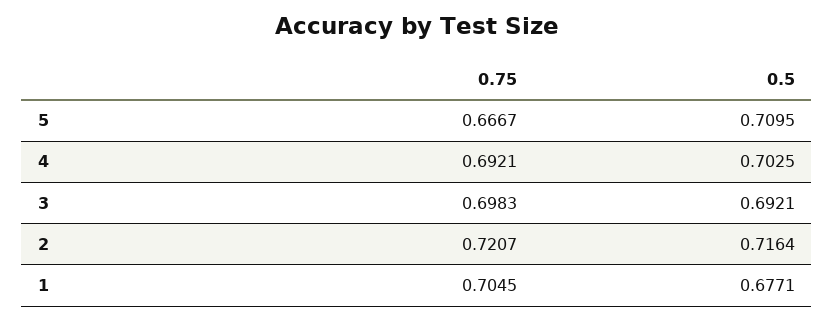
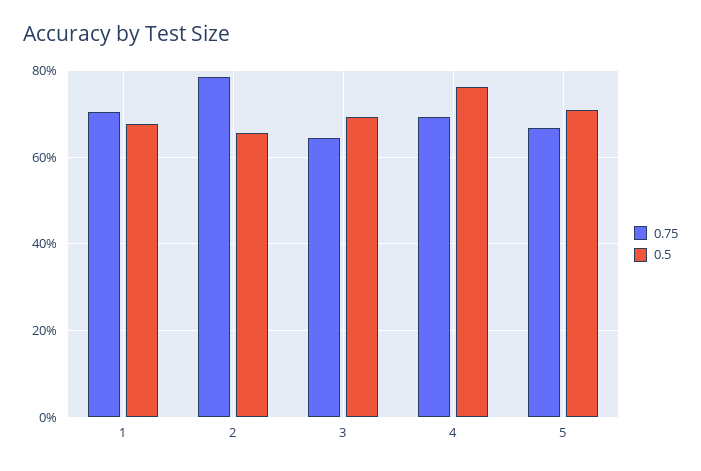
0.5, 4: 0.7025 -> 0.76
0.75, 3: 0.6983 -> 0.64
0.75, 2: 0.7207 -> 0.78
0.5, 2: 0.7164 -> 0.66

